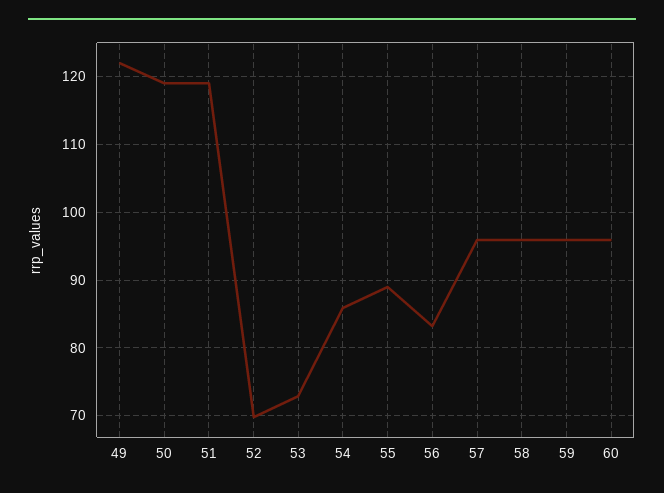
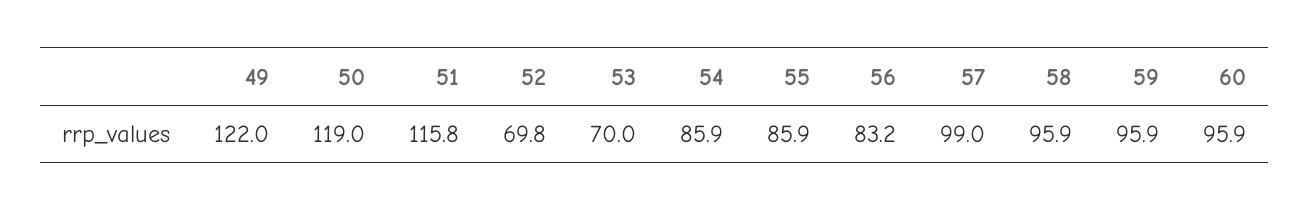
51: 119 -> 115.8
53: 73 -> 70
55: 89 -> 85.9
57: 96 -> 99

